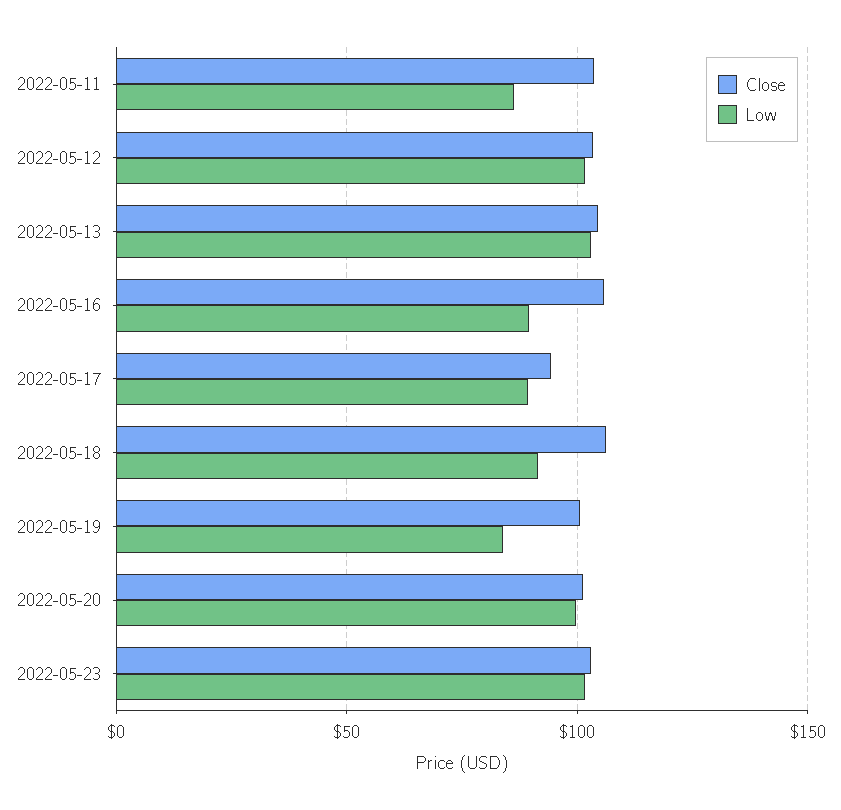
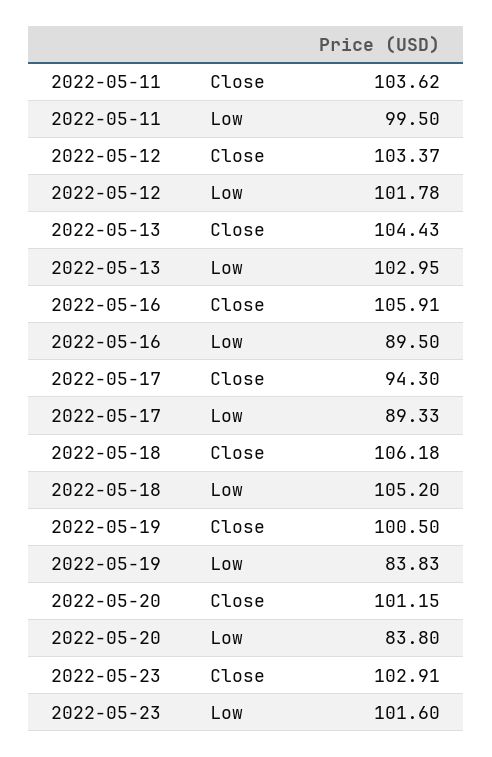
Low, 2022-05-11: 85 -> 99.5
Low, 2022-05-18: 90 -> 105.2
Low, 2022-05-20: 100 -> 83.8

